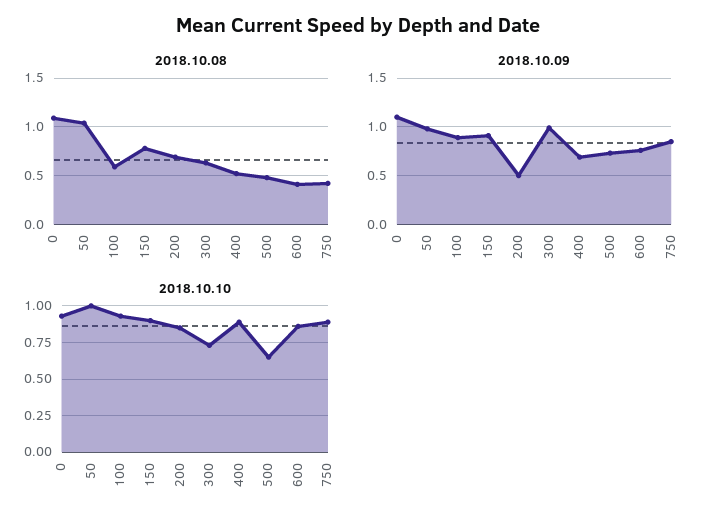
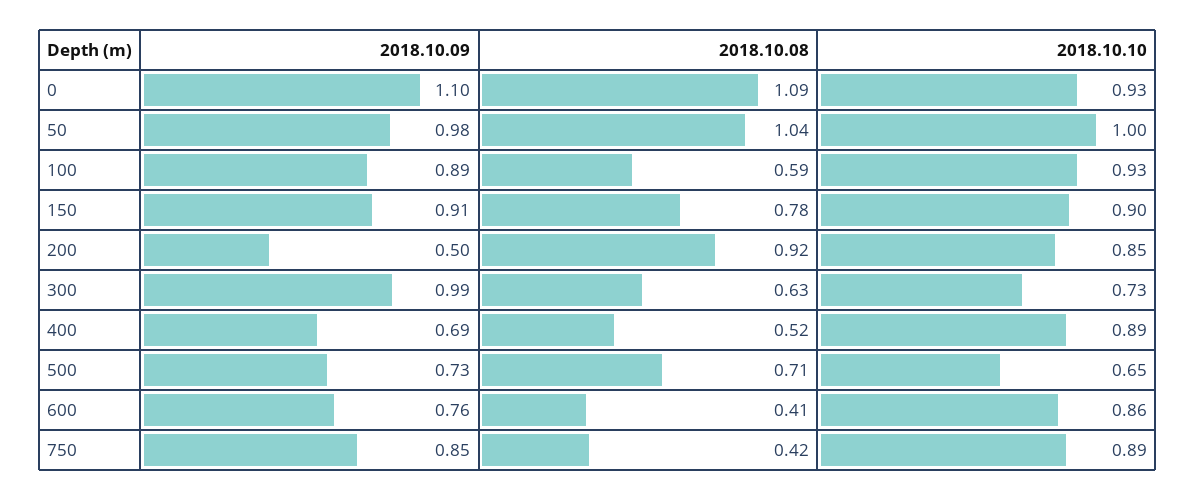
2018.10.08, 200: 0.7 -> 0.92
2018.10.08, 500: 0.5 -> 0.71

